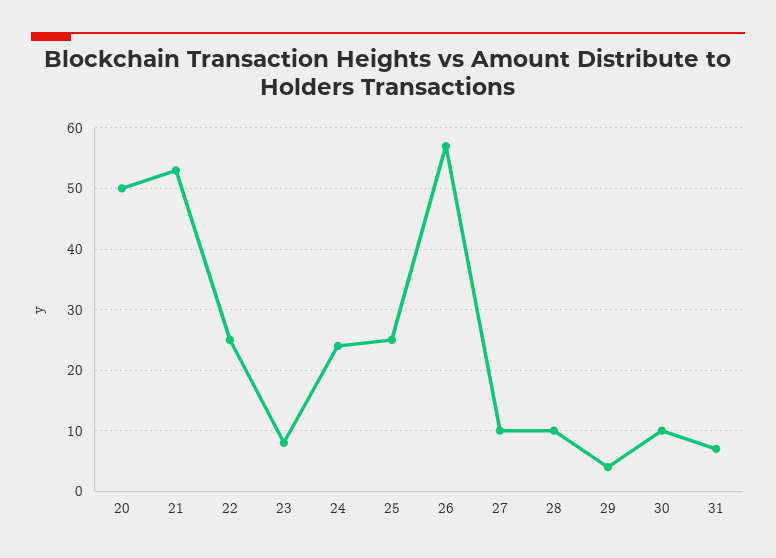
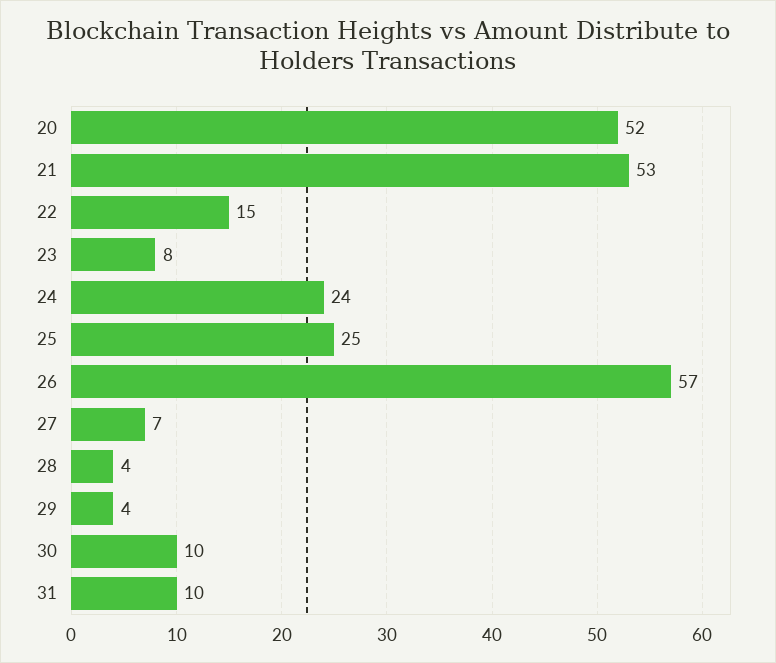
20: 50 -> 52
22: 25 -> 15
27: 10 -> 7
28: 10 -> 4
31: 7 -> 10

